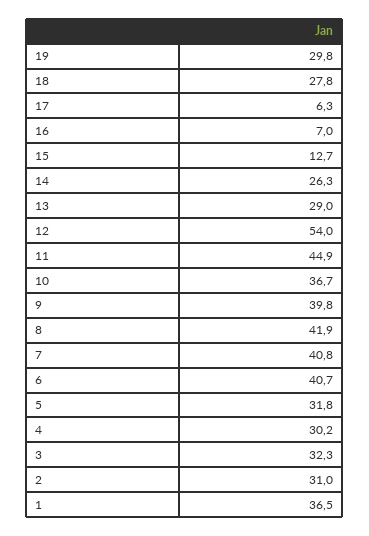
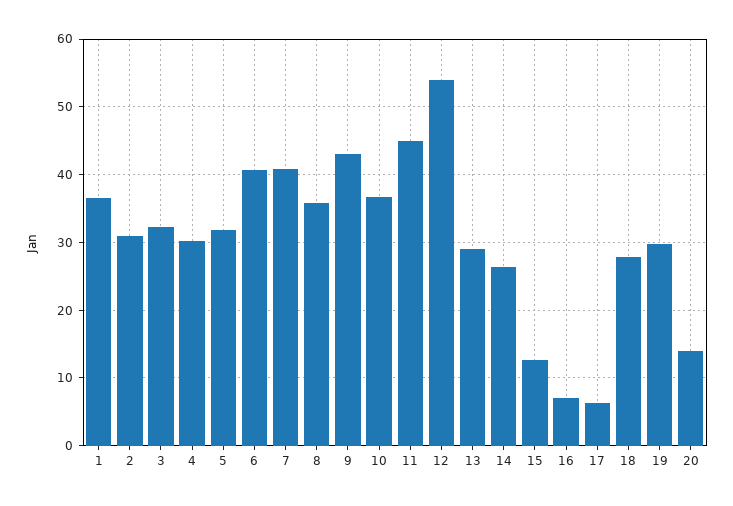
9: 39.8 -> 43
8: 41.9 -> 36
20: none -> 14

